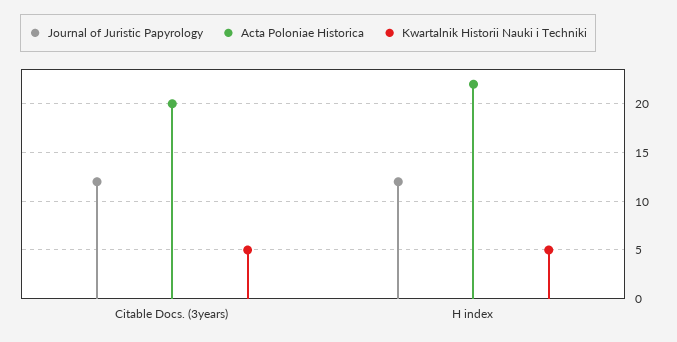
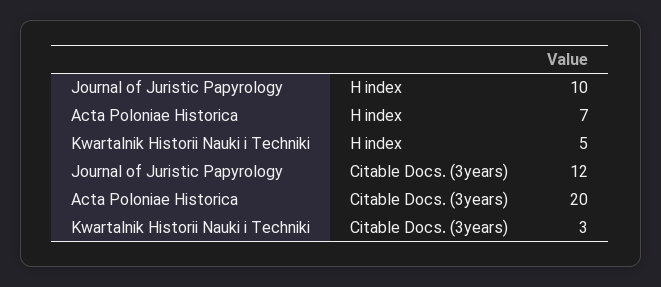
Kwartalnik Historii Nauki i Techniki, Citable Docs. (3years): 5 -> 3
Journal of Juristic Papyrology, H index: 12 -> 10
Acta Poloniae Historica, H index: 22 -> 7

